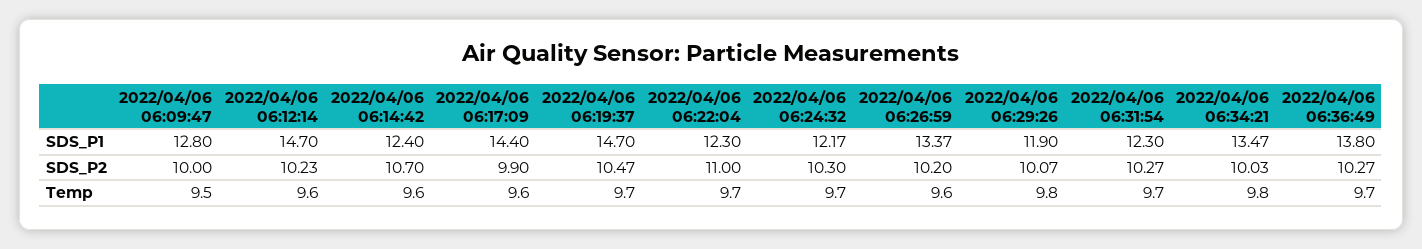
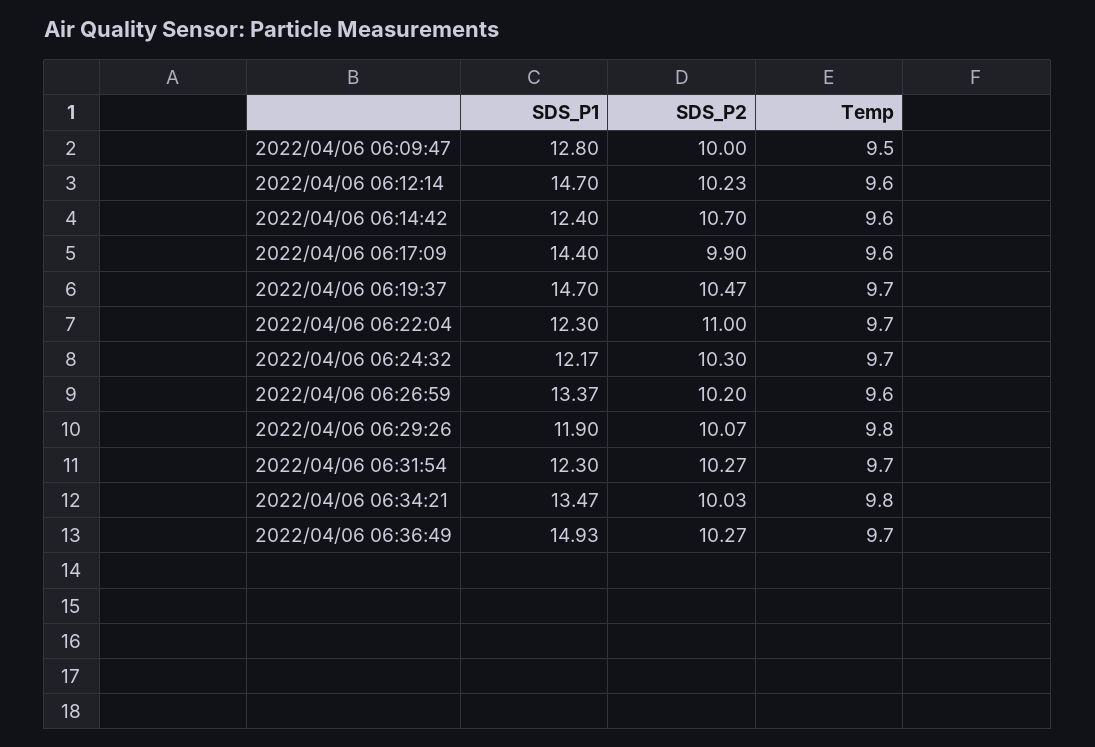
2022/04/06 06:36:49, SDS_P1: 13.8 -> 14.93

